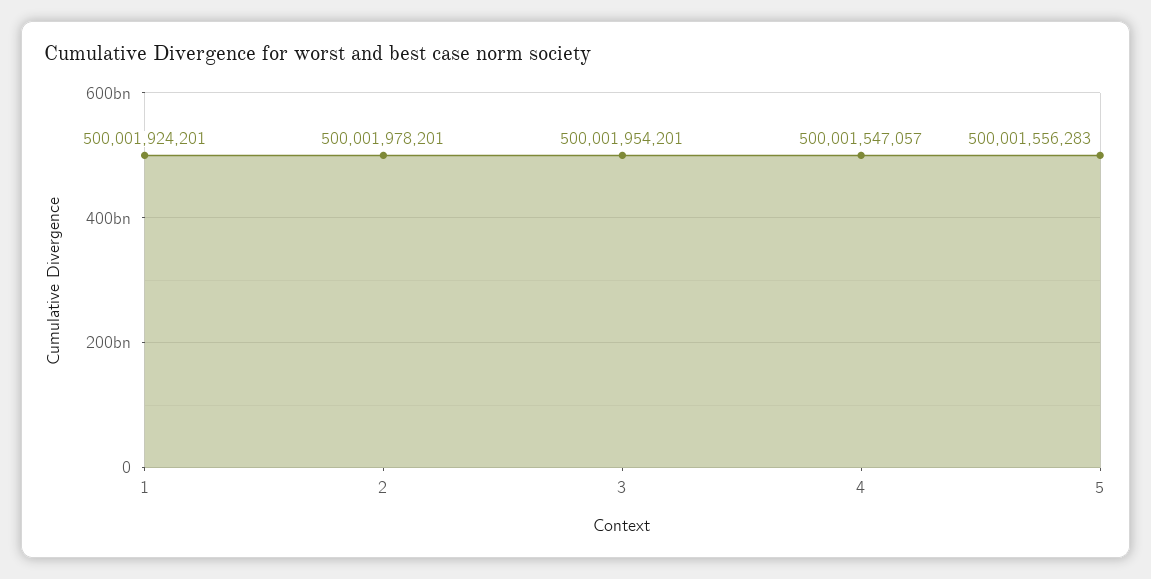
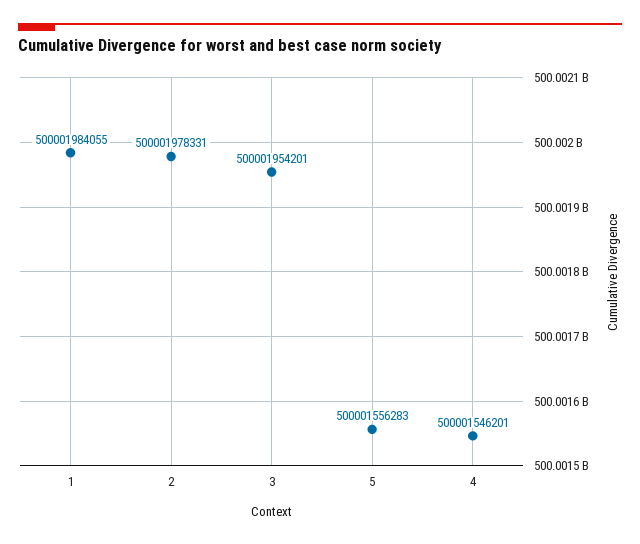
1: 500001924201 -> 500001984055
2: 500001978201 -> 500001978331
4: 500001547057 -> 500001546201

